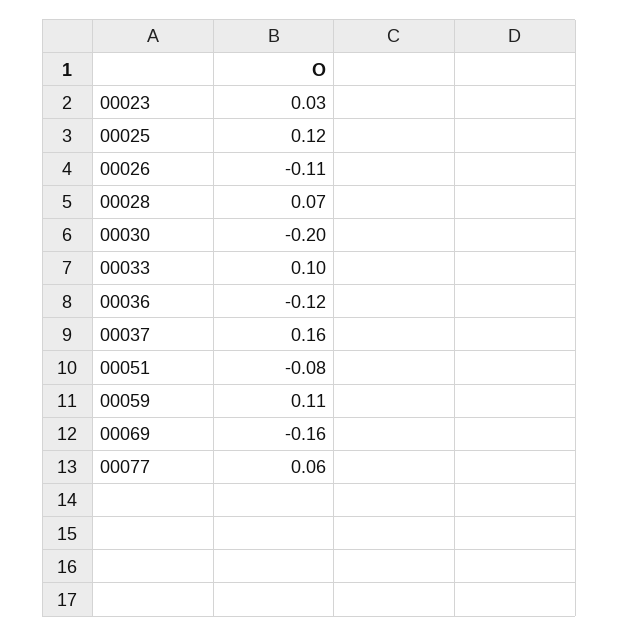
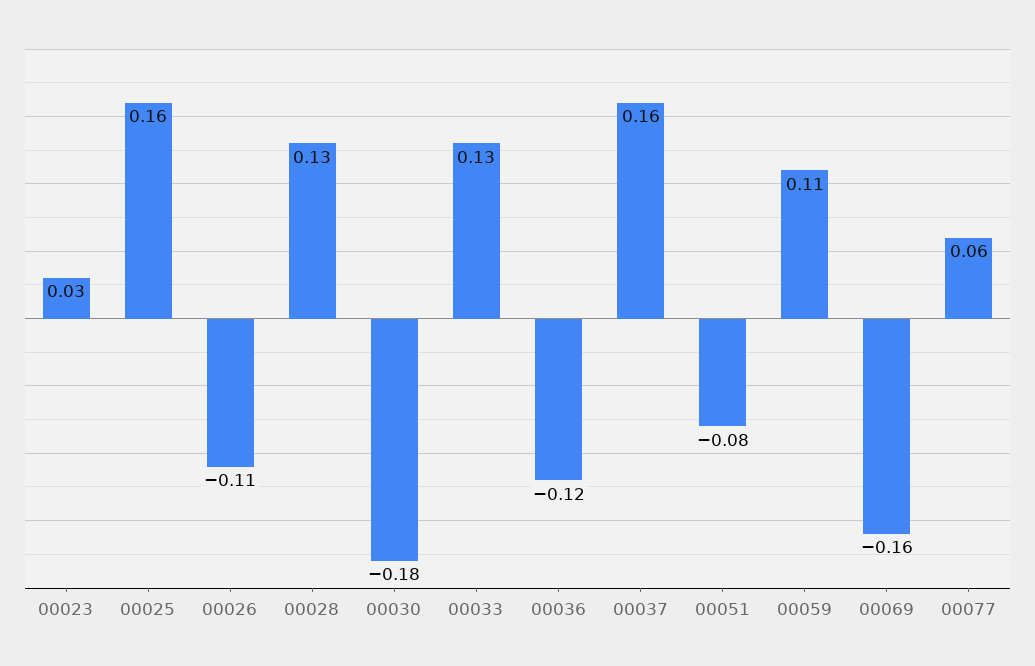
00025: 0.12 -> 0.16
00028: 0.07 -> 0.13
00030: -0.2 -> -0.18
00033: 0.1 -> 0.13

